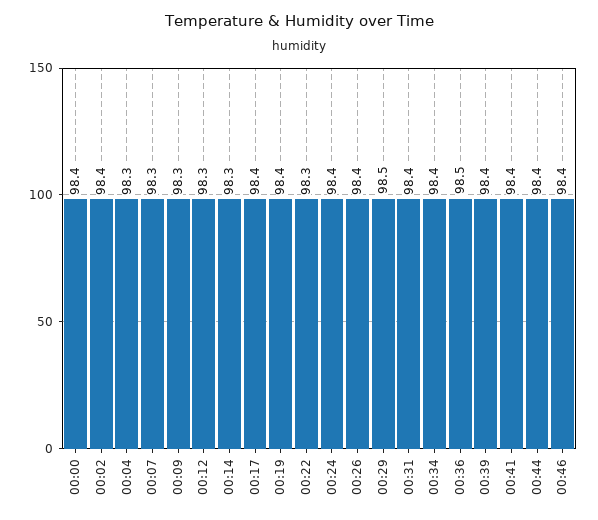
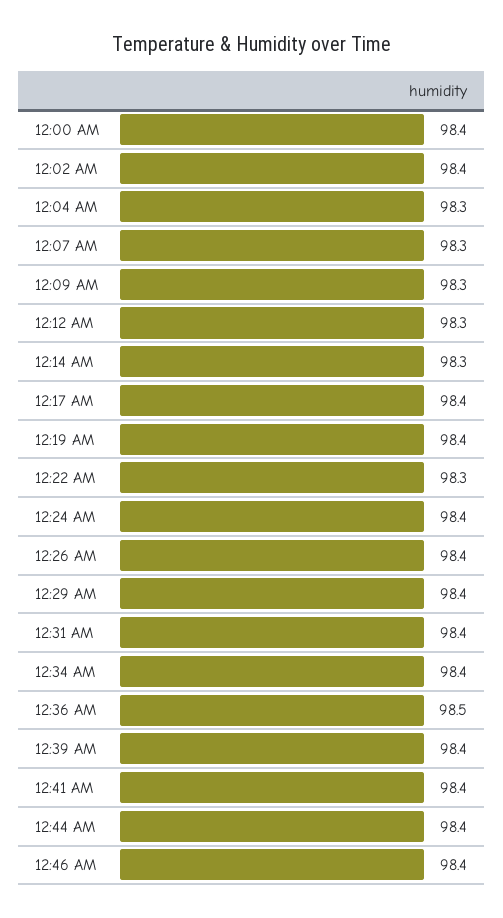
00:29: 98.5 -> 98.4

